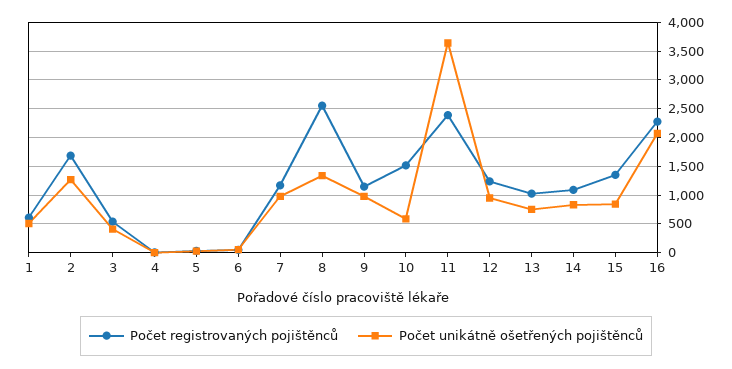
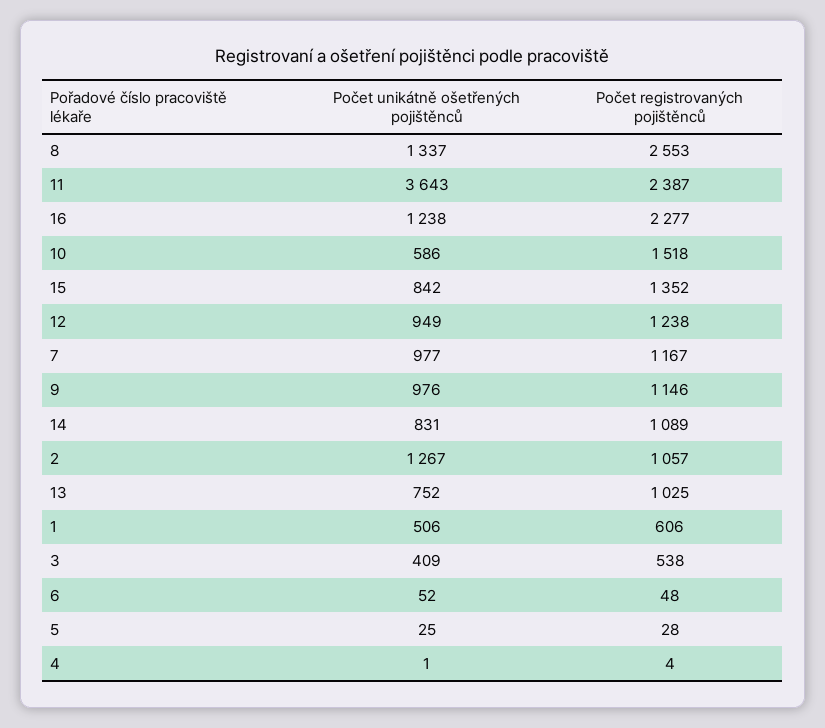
Počet registrovaných pojištěnců, 2: 1750 -> 1057
Počet unikátně ošetřených pojištěnců, 16: 2000 -> 1238

